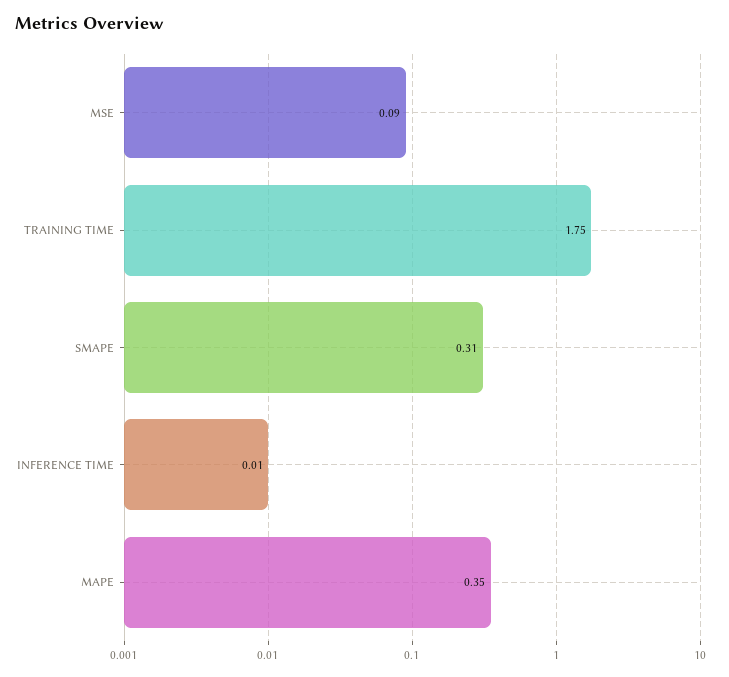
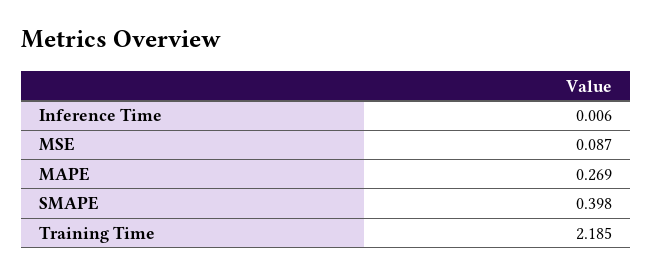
TRAINING TIME: 1.75 -> 2.185
SMAPE: 0.31 -> 0.398
MAPE: 0.35 -> 0.269

